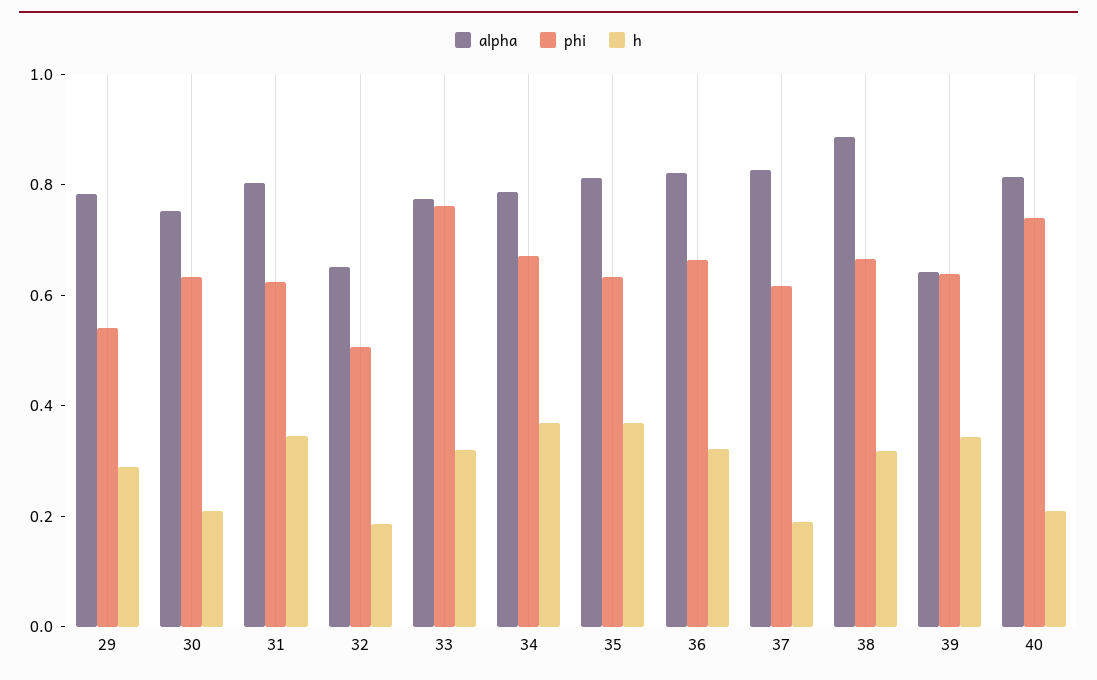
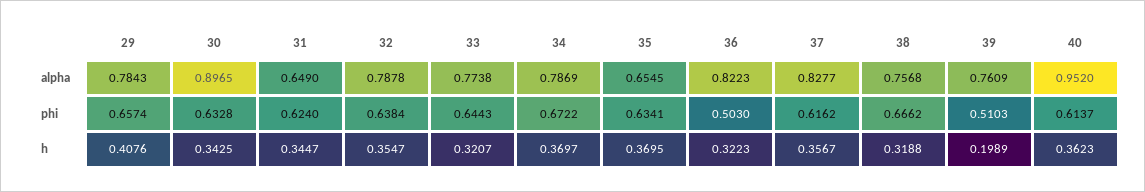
phi, 29: 0.55 -> 0.6574
h, 29: 0.3 -> 0.4076
alpha, 30: 0.75 -> 0.8965
h, 30: 0.2 -> 0.3425
alpha, 31: 0.8 -> 0.649
alpha, 32: 0.65 -> 0.7878
phi, 32: 0.5 -> 0.6384
h, 32: 0.2 -> 0.3547
phi, 33: 0.75 -> 0.6443
alpha, 35: 0.8 -> 0.6545
phi, 36: 0.65 -> 0.503
h, 37: 0.2 -> 0.3567
alpha, 38: 0.9 -> 0.7568
alpha, 39: 0.65 -> 0.7609
phi, 39: 0.65 -> 0.5103
h, 39: 0.35 -> 0.1989
alpha, 40: 0.8 -> 0.952
phi, 40: 0.75 -> 0.6137
h, 40: 0.2 -> 0.3623

